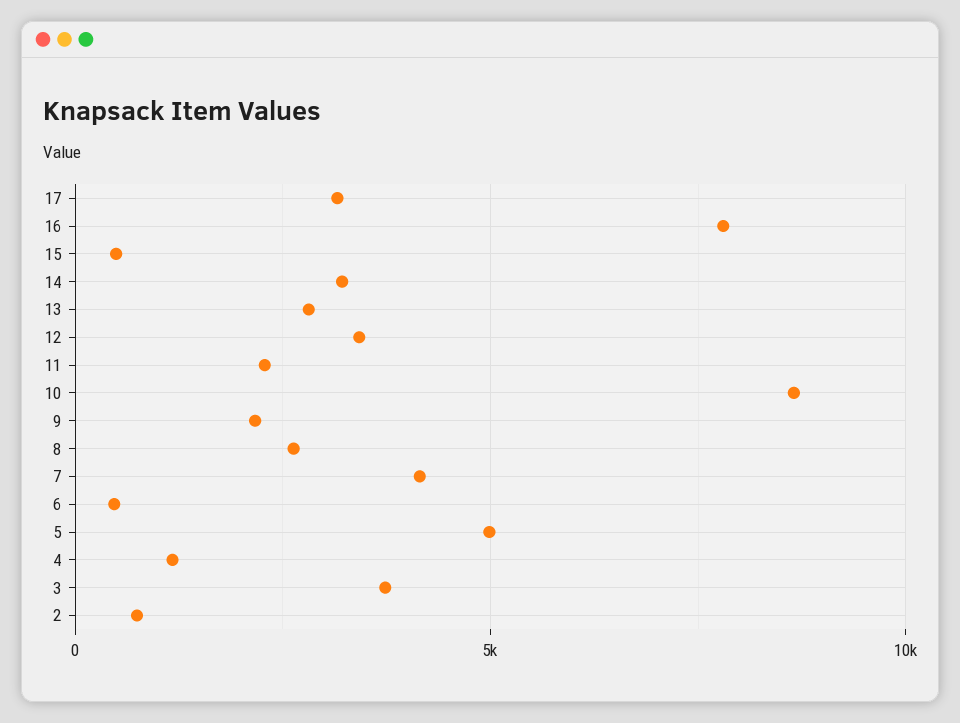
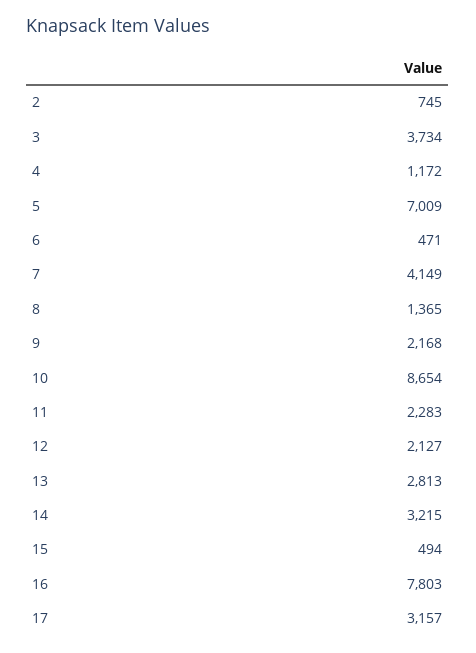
12: 3500 -> 2127
8: 2500 -> 1365
5: 5000 -> 7009

